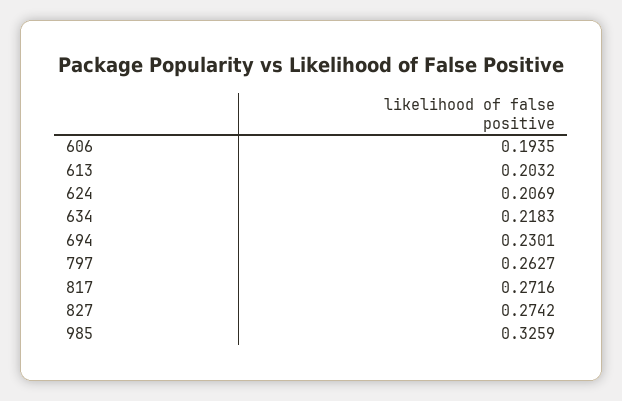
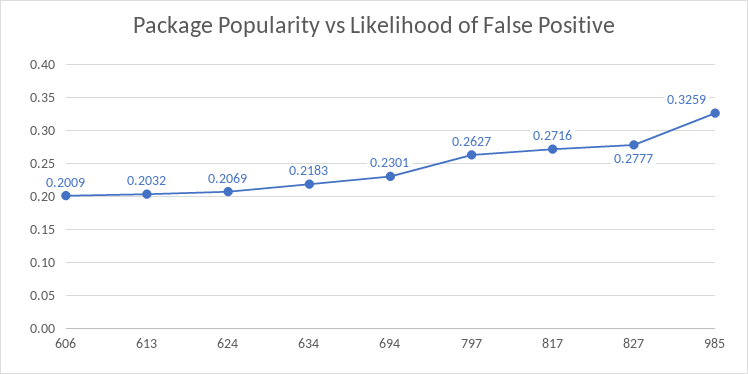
606: 0.1935 -> 0.2009
827: 0.2742 -> 0.2777

